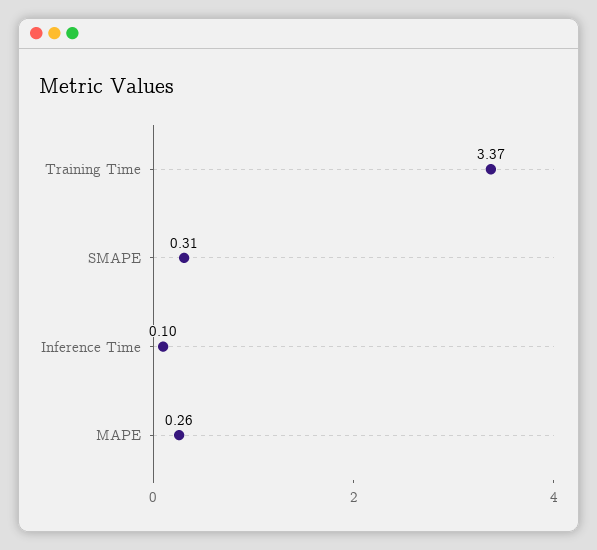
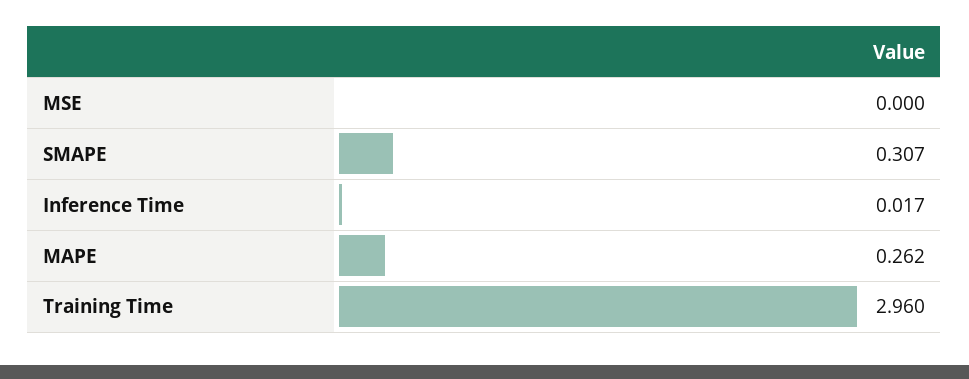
Training Time: 3.37 -> 2.96
Inference Time: 0.1 -> 0.017
MSE: none -> 0

